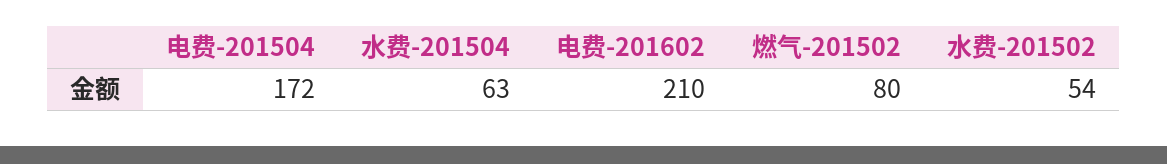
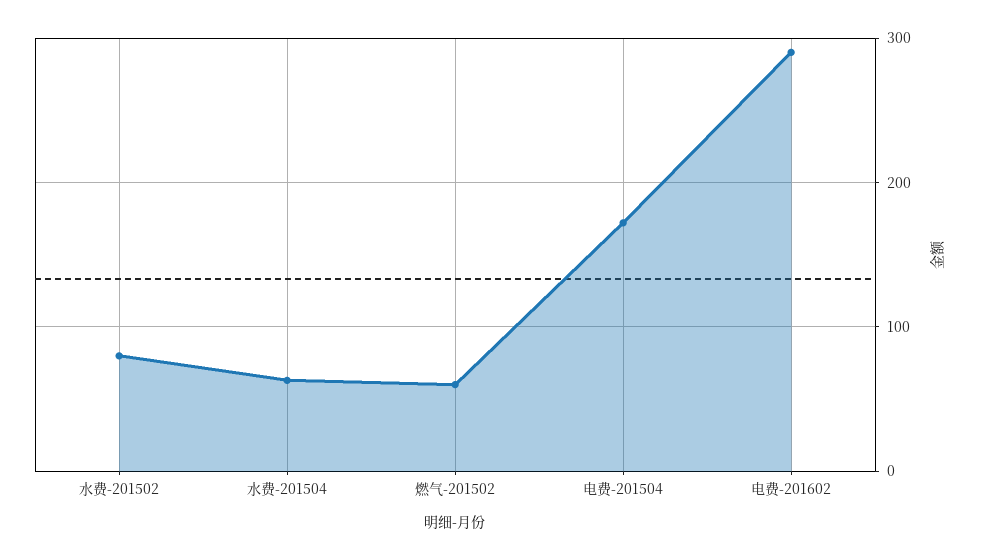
电费-201602: 210 -> 290
燃气-201502: 80 -> 60
水费-201502: 54 -> 80

